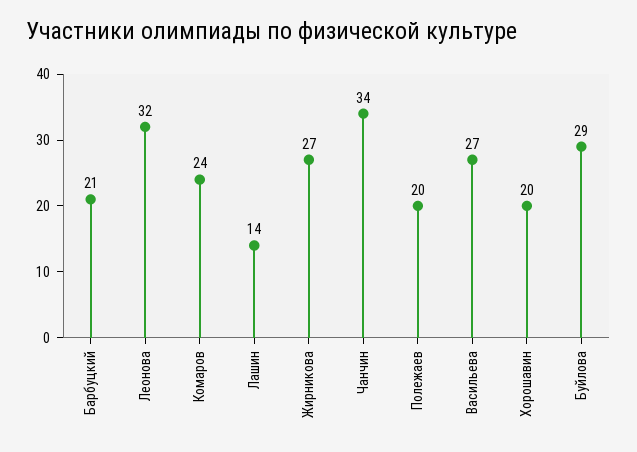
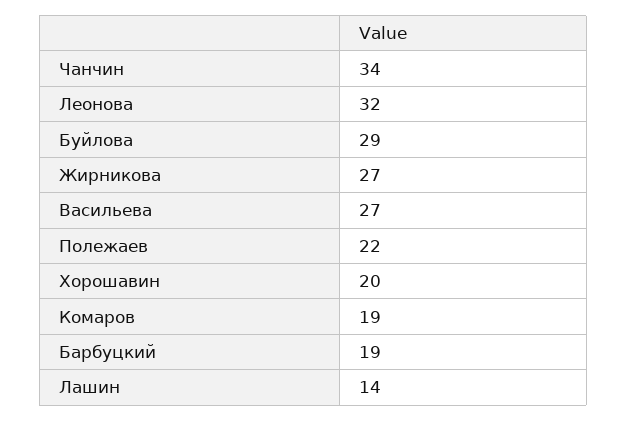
Барбуцкий: 21 -> 19
Комаров: 24 -> 19
Полежаев: 20 -> 22

